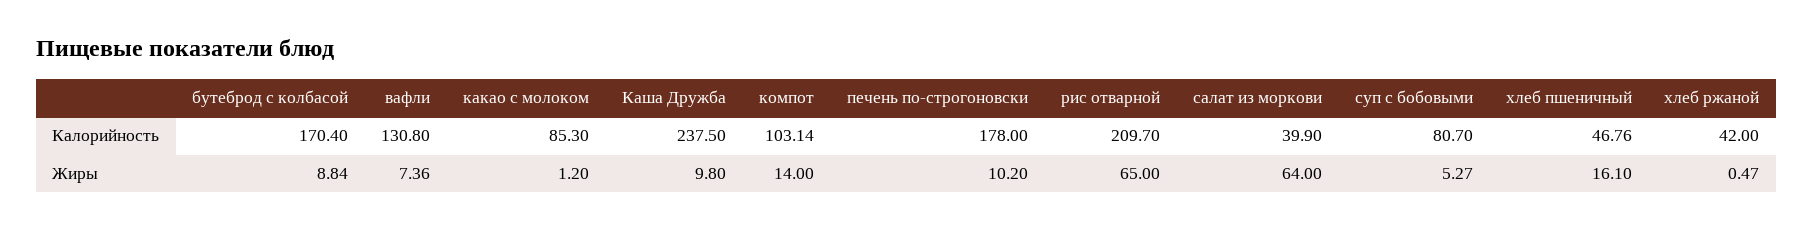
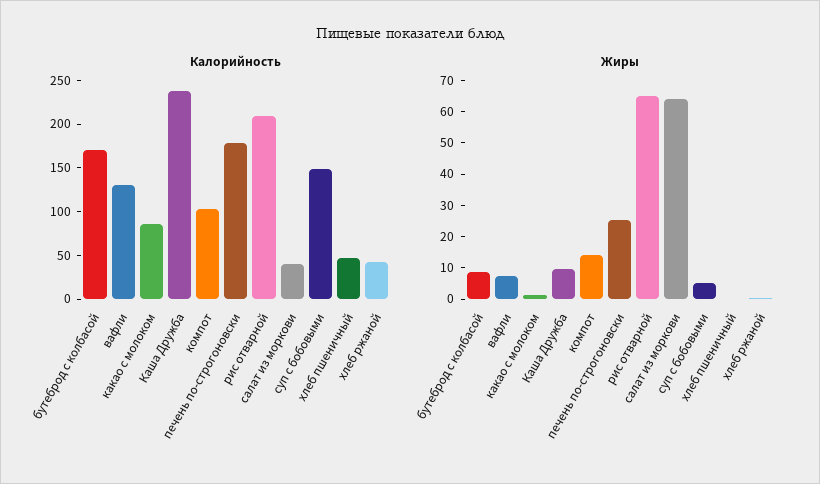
Калорийность, суп с бобовыми: 80.7 -> 150
Жиры, печень по-строгоновски: 10.2 -> 25
Жиры, хлеб пшеничный: 16.1 -> 0

